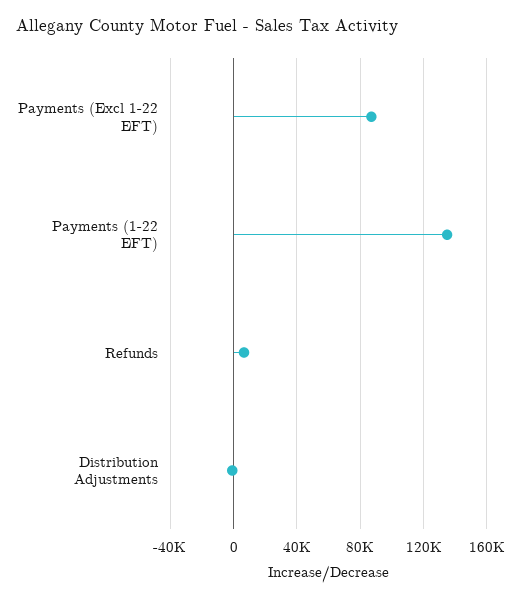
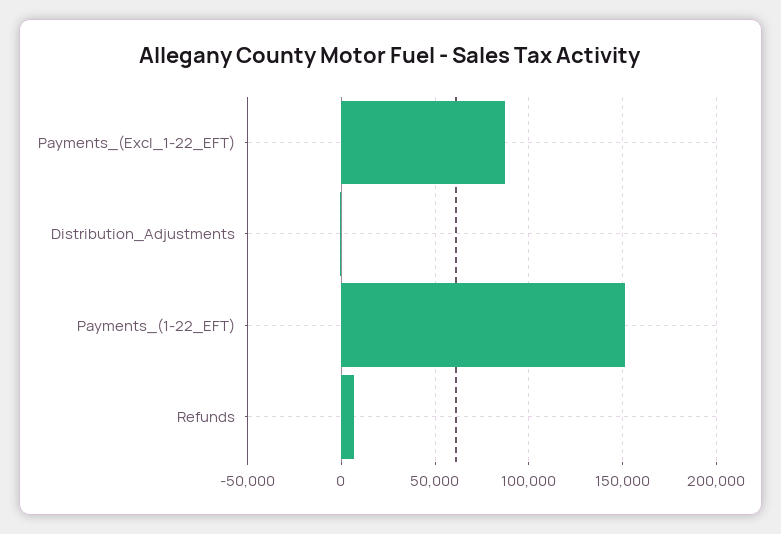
Payments (1-22 EFT): 135000 -> 150000

